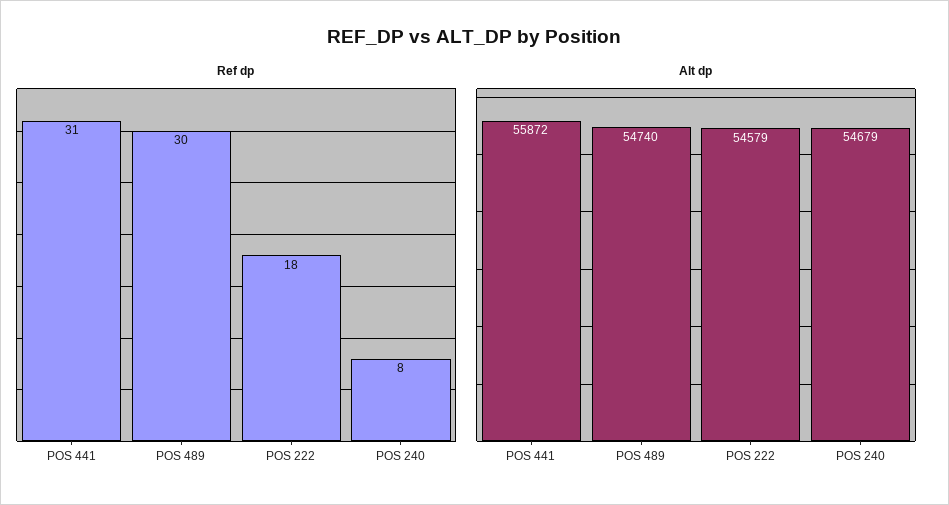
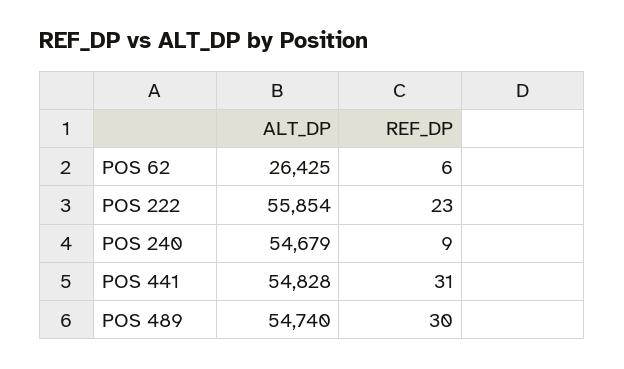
Ref dp, POS 222: 18 -> 23
Ref dp, POS 240: 8 -> 9
Alt dp, POS 441: 55872 -> 54828
Alt dp, POS 222: 54579 -> 55854
Alt dp, POS 62: none -> 26425
Ref dp, POS 62: none -> 6

